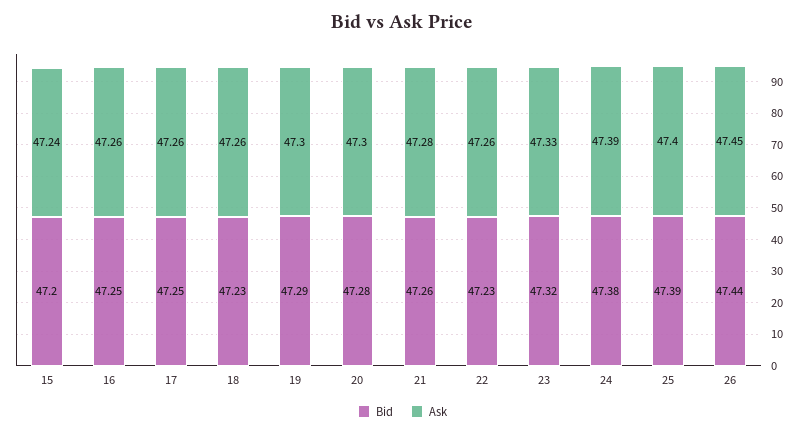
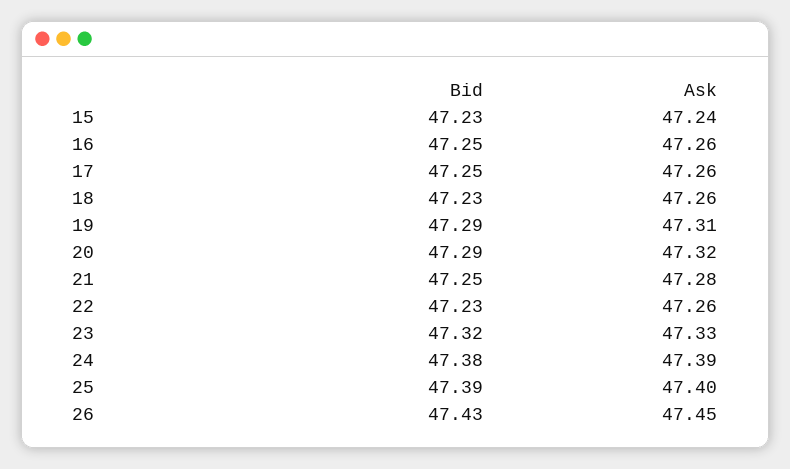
Bid, 15: 47.2 -> 47.23
Ask, 19: 47.3 -> 47.31
Bid, 20: 47.28 -> 47.29
Ask, 20: 47.3 -> 47.32
Bid, 21: 47.26 -> 47.25
Bid, 26: 47.44 -> 47.43

